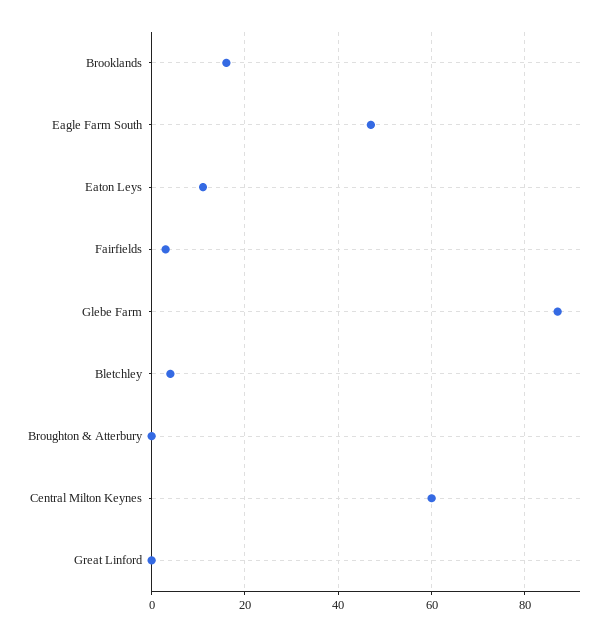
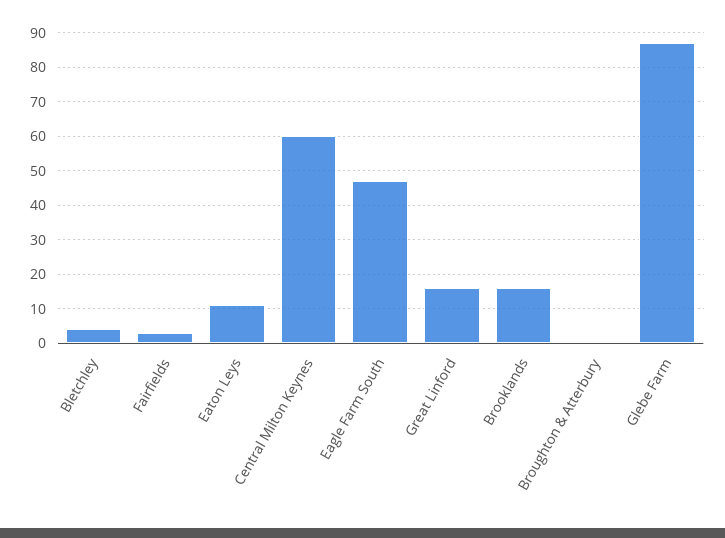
Great Linford: 0 -> 15

